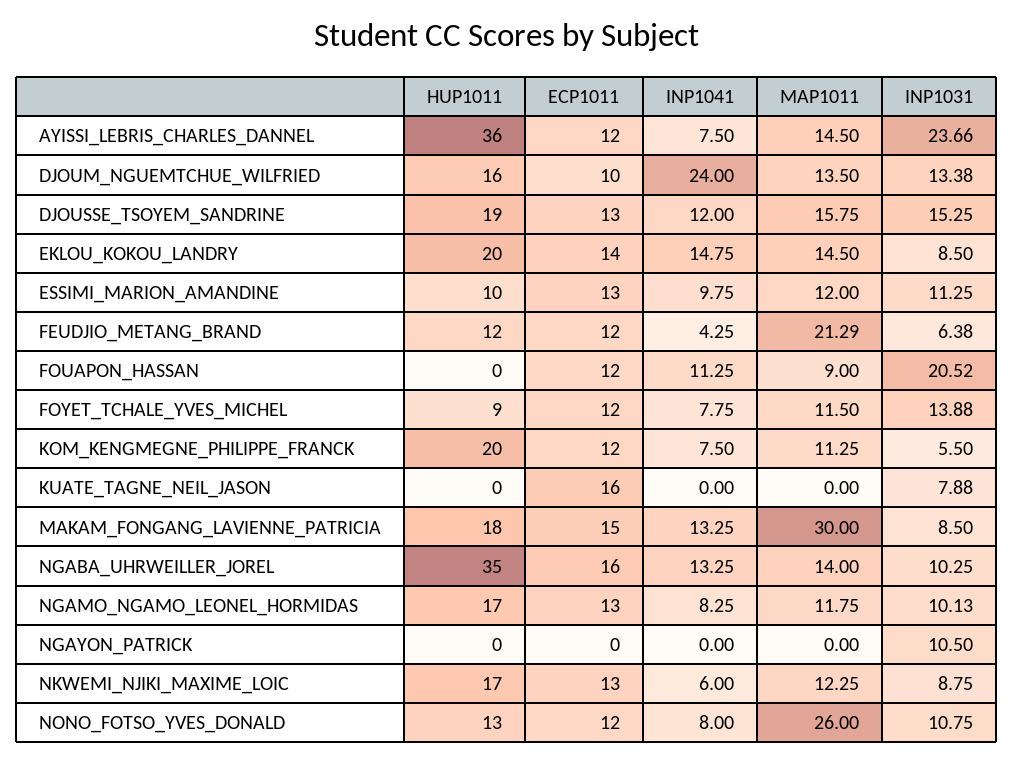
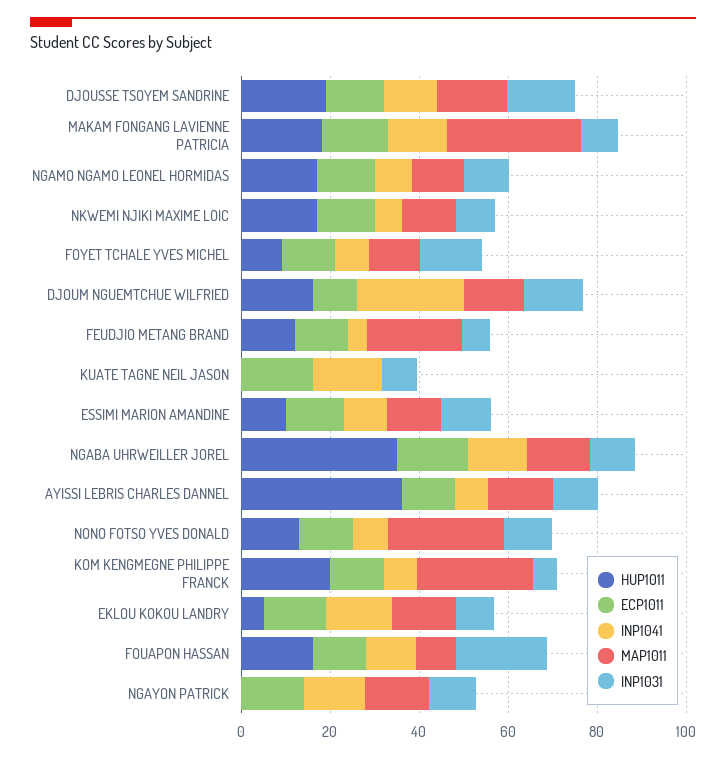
INP1031, AYISSI_LEBRIS_CHARLES_DANNEL: 23.66 -> 10
HUP1011, EKLOU_KOKOU_LANDRY: 20 -> 5
HUP1011, FOUAPON_HASSAN: 0 -> 15
MAP1011, KOM_KENGMEGNE_PHILIPPE_FRANCK: 11.25 -> 25
INP1041, KUATE_TAGNE_NEIL_JASON: 0 -> 15
ECP1011, NGAYON_PATRICK: 0 -> 15
INP1041, NGAYON_PATRICK: 0 -> 15
MAP1011, NGAYON_PATRICK: 0 -> 15

